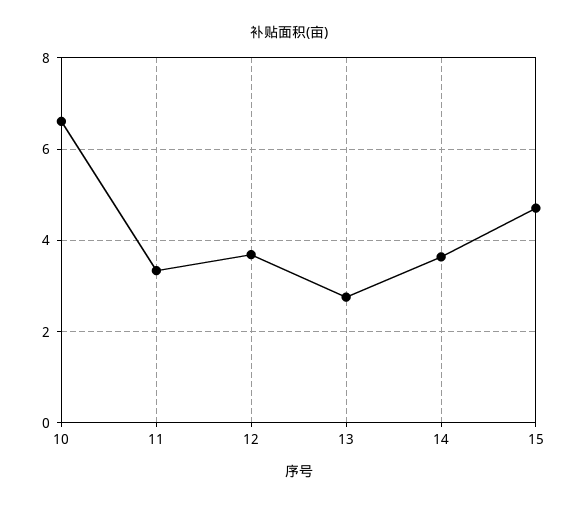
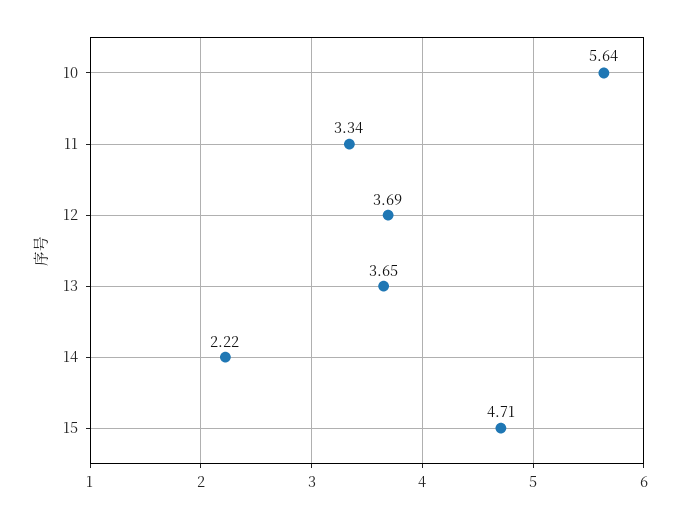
10: 6.6 -> 5.64
13: 2.8 -> 3.65
14: 3.6 -> 2.22

